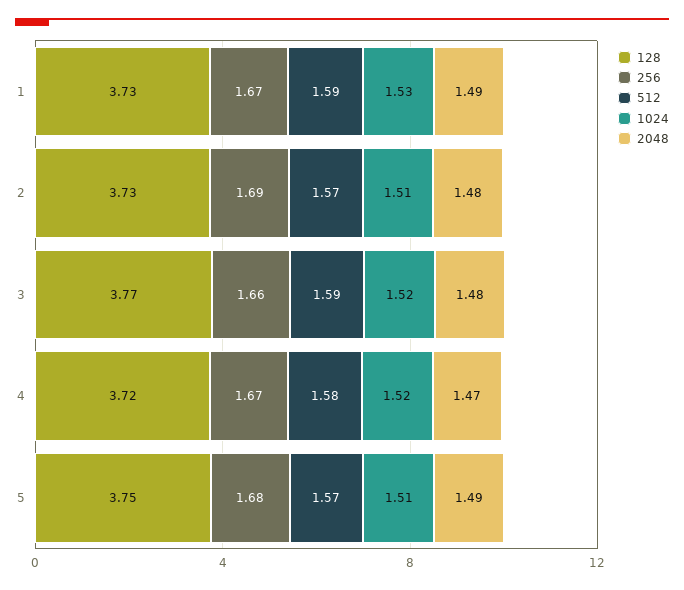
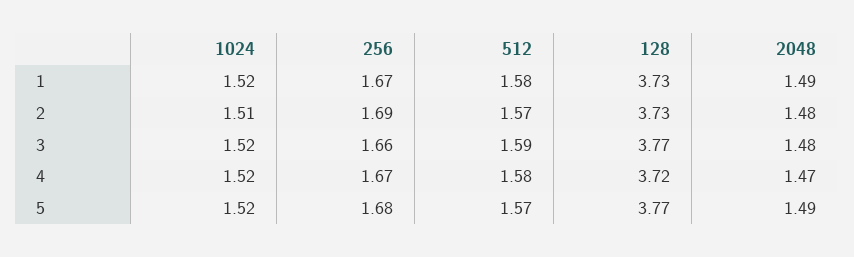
512, 1: 1.59 -> 1.58
1024, 1: 1.53 -> 1.52
128, 5: 3.75 -> 3.77
1024, 5: 1.51 -> 1.52

